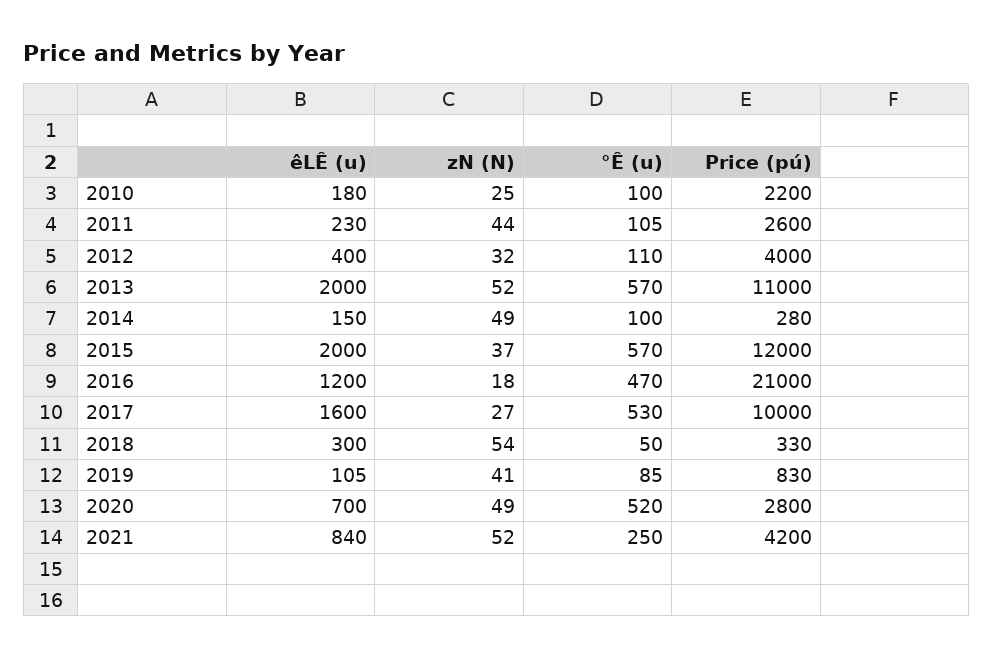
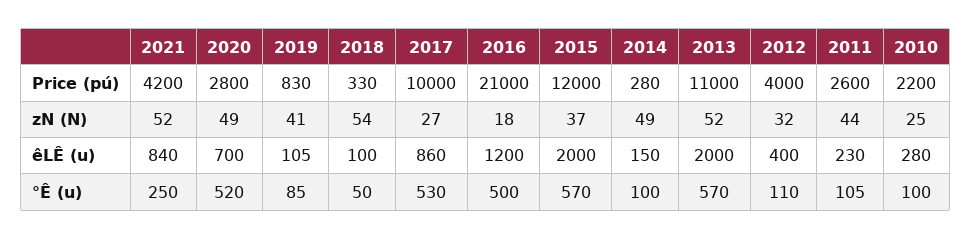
êLÊ (u), 2010: 180 -> 280
°Ê (u), 2016: 470 -> 500
êLÊ (u), 2017: 1600 -> 860
êLÊ (u), 2018: 300 -> 100

